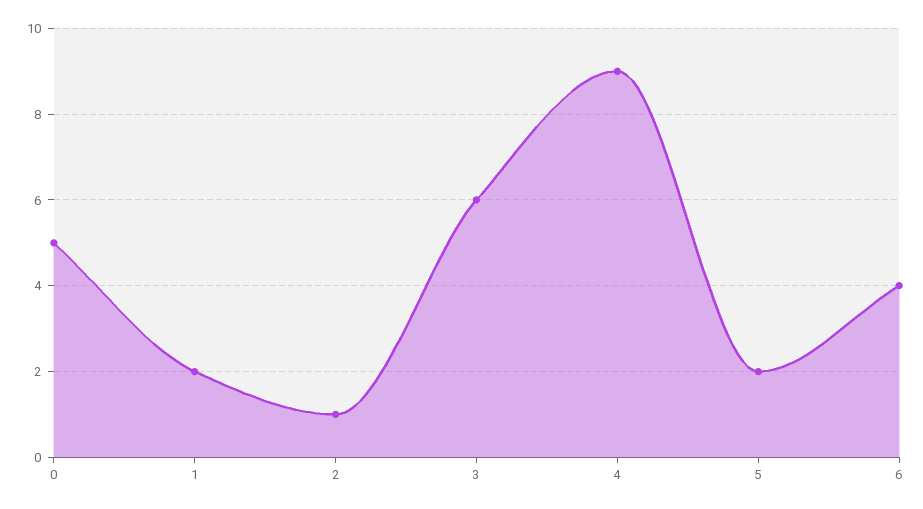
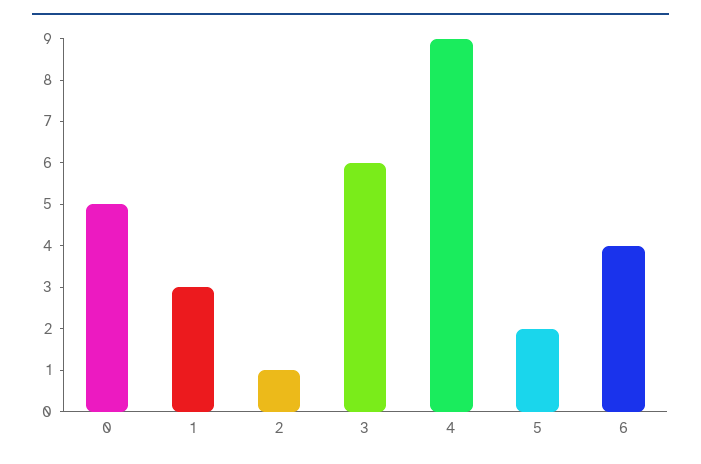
1: 2 -> 3

